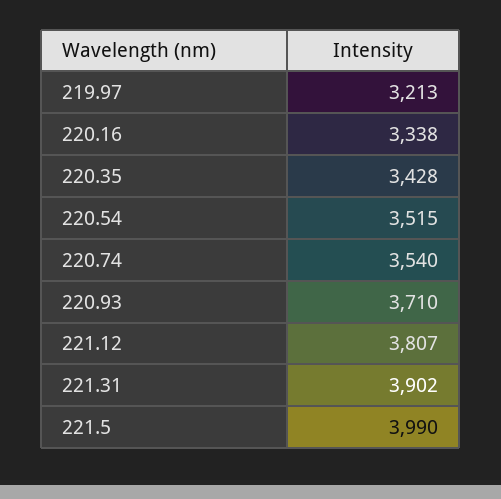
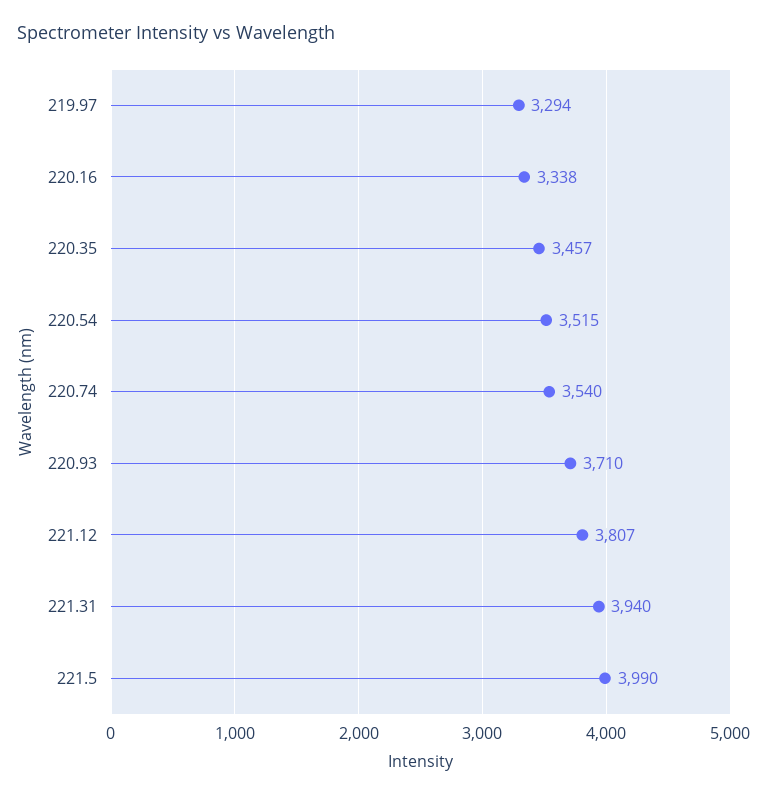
219.97: 3213 -> 3294
220.35: 3428 -> 3457
221.31: 3902 -> 3940

